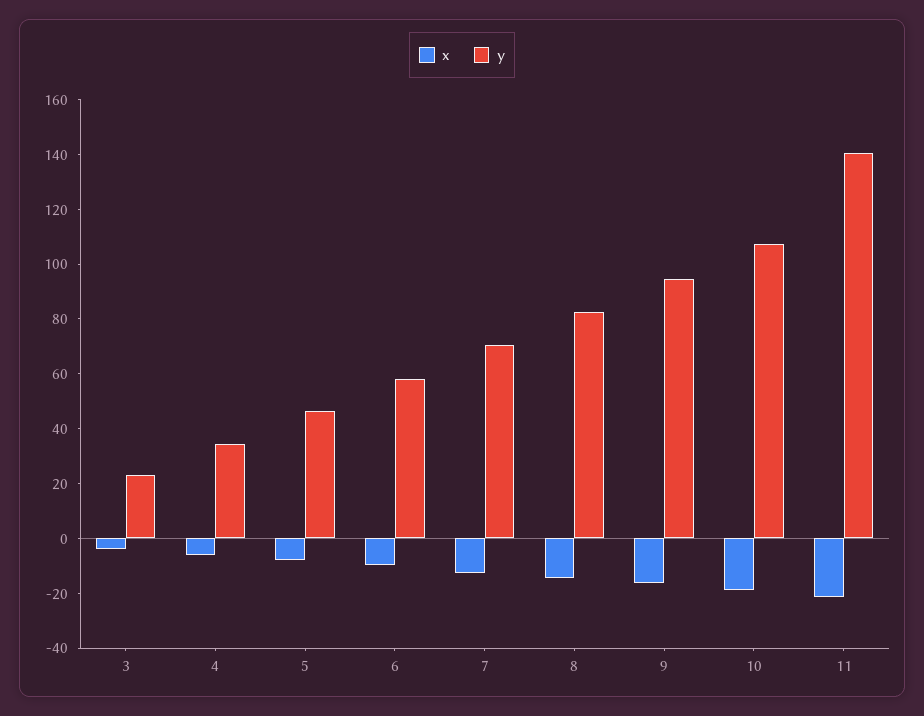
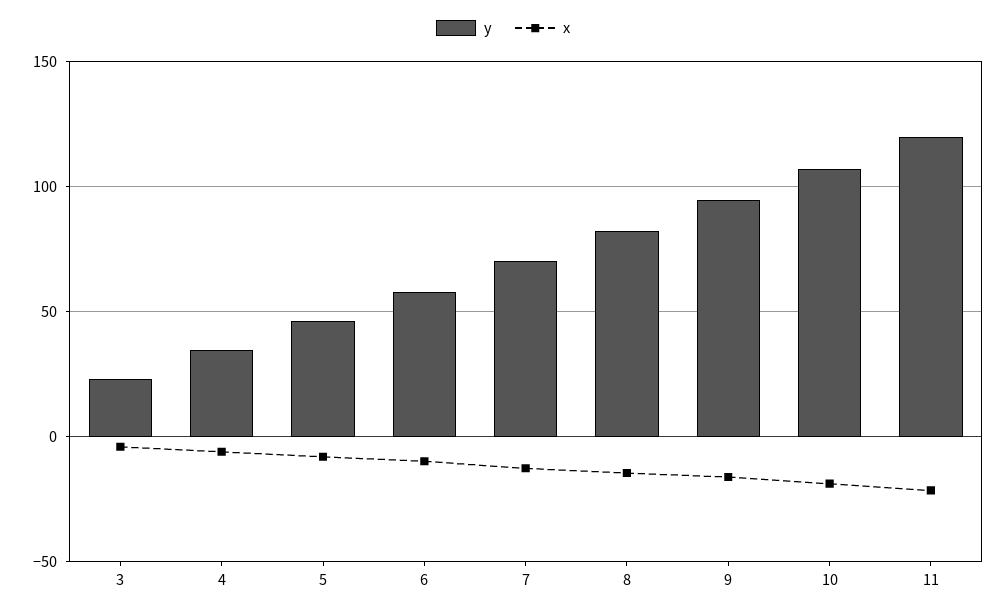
y, 11: 140 -> 120

